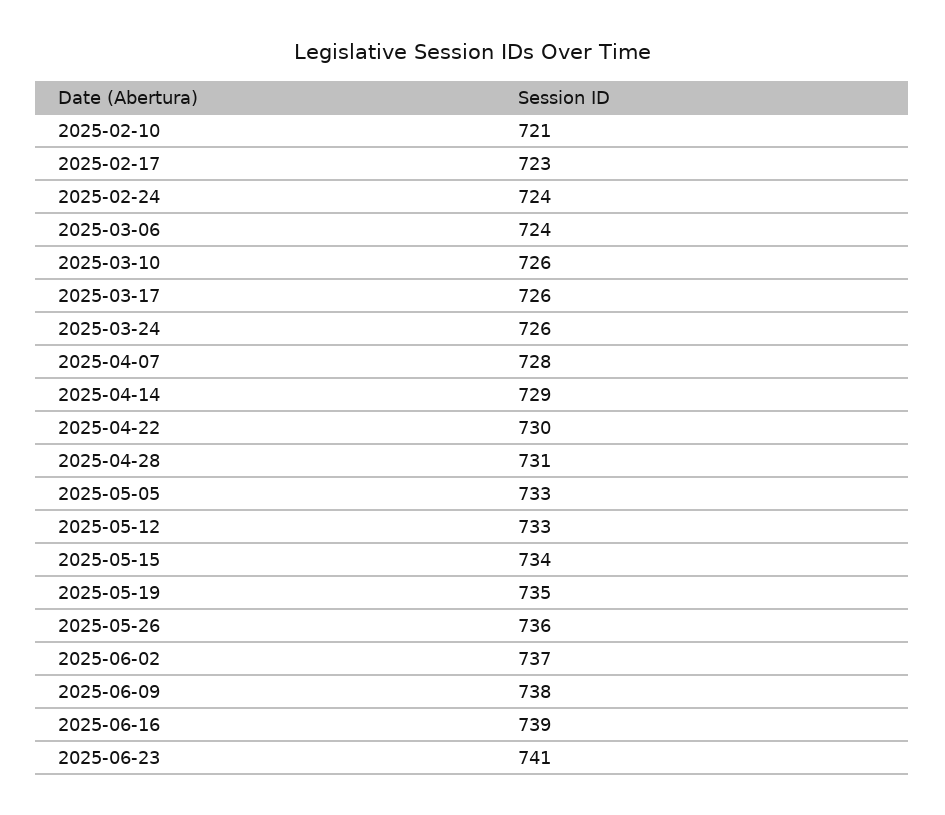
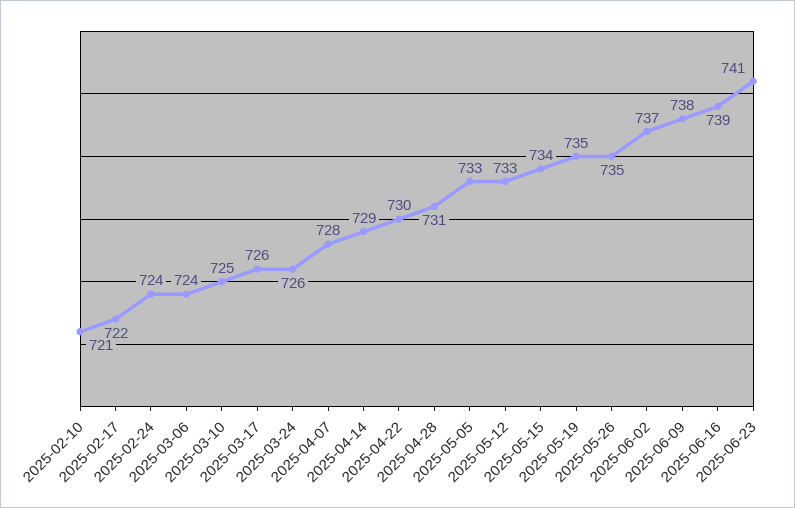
2025-02-17: 723 -> 722
2025-03-10: 726 -> 725
2025-05-26: 736 -> 735

